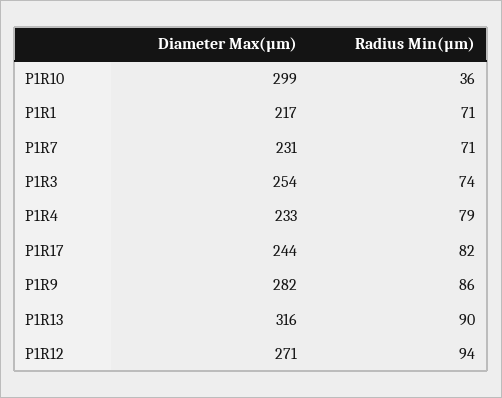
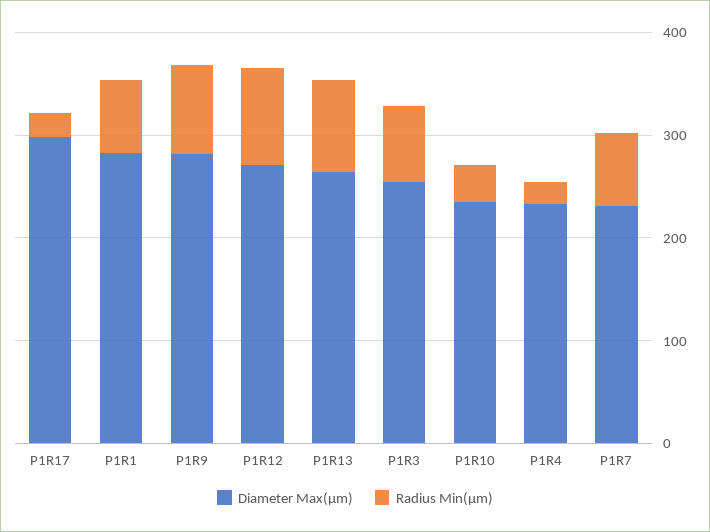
Diameter Max(µm), P1R10: 299 -> 240
Diameter Max(µm), P1R1: 217 -> 280
Radius Min(µm), P1R4: 79 -> 20
Diameter Max(µm), P1R17: 244 -> 300
Radius Min(µm), P1R17: 82 -> 20
Diameter Max(µm), P1R13: 316 -> 260

